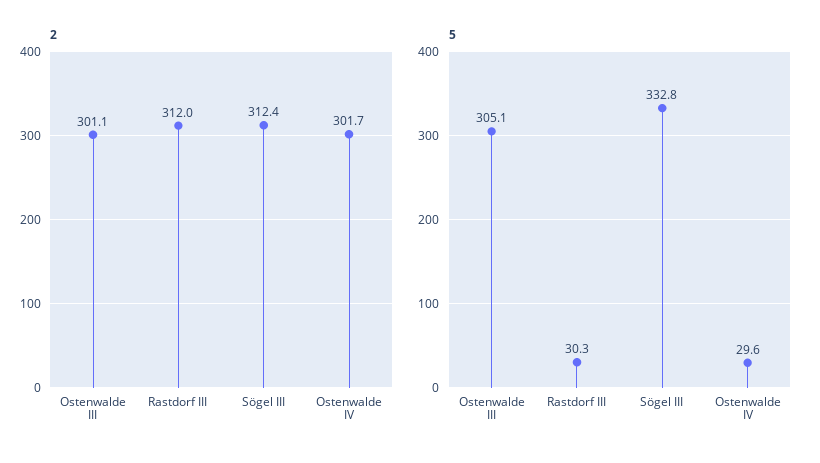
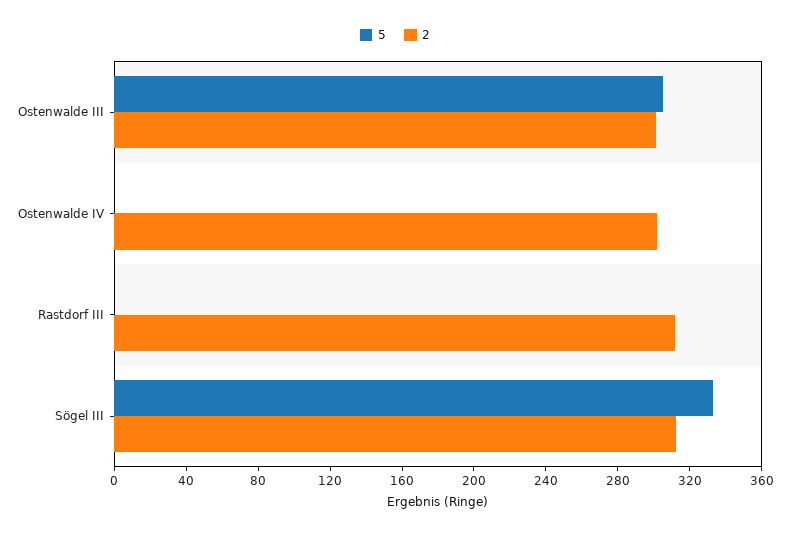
5, Rastdorf III: 30.3 -> 0
5, Ostenwalde IV: 29.6 -> 0

